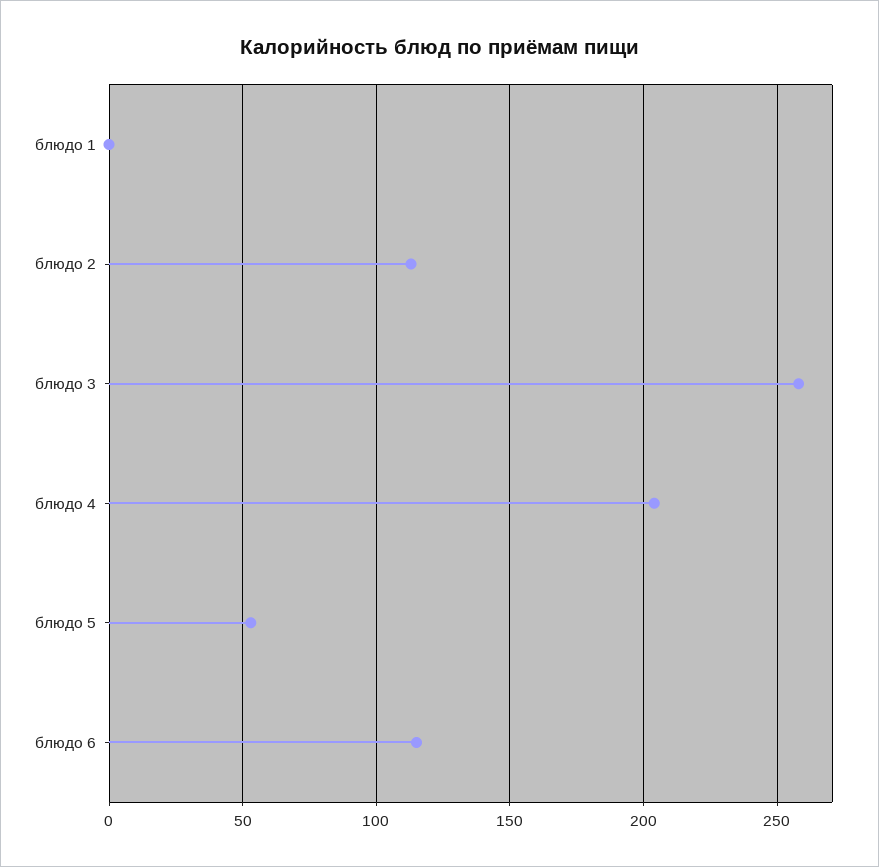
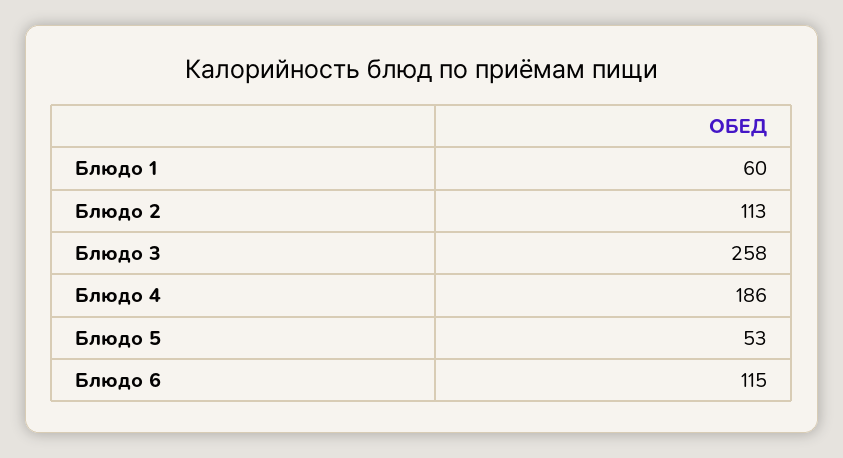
блюдо 1: 0 -> 60
блюдо 4: 205 -> 186

